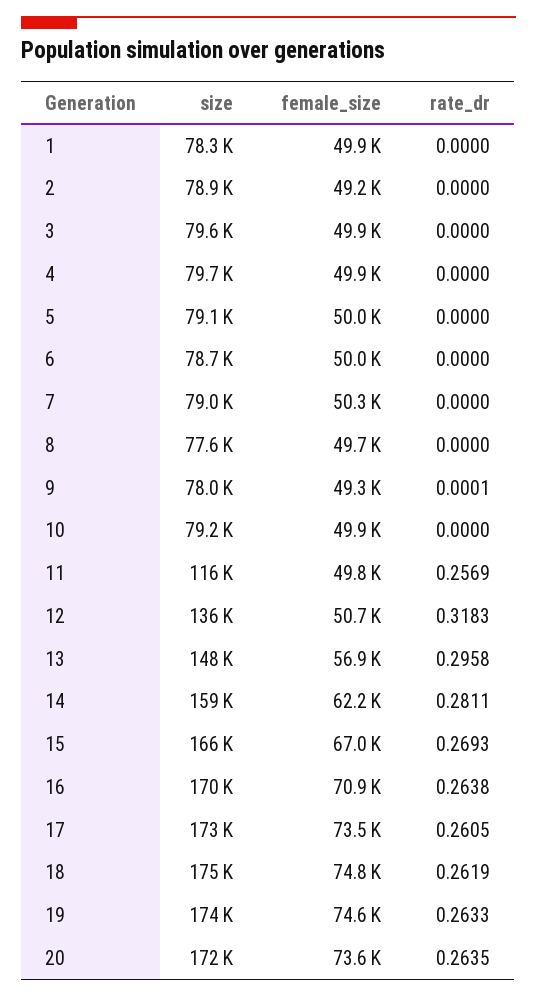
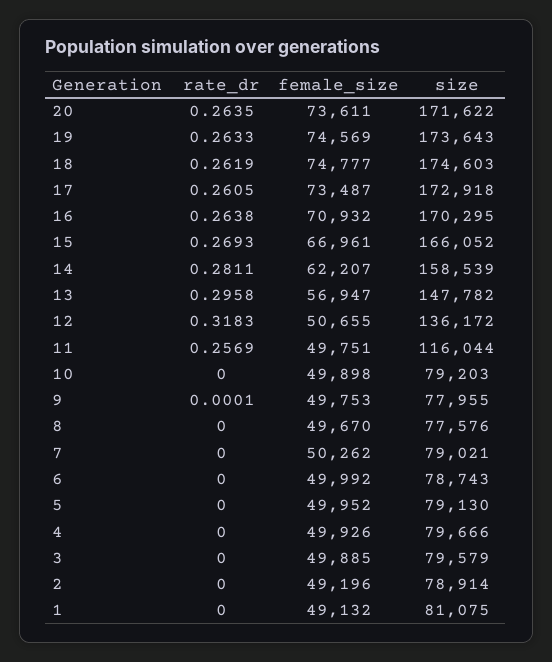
size, 1: 78300 -> 81075
female_size, 1: 49900 -> 49132
female_size, 9: 49300 -> 49753

